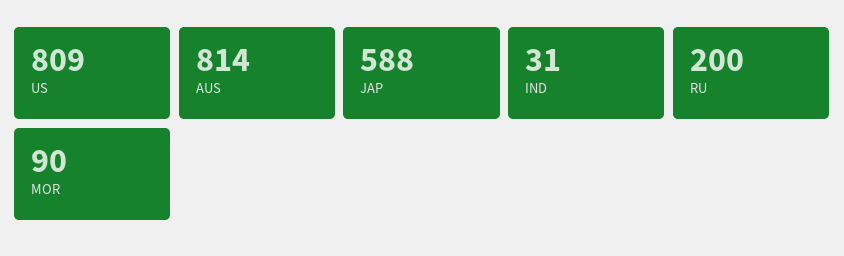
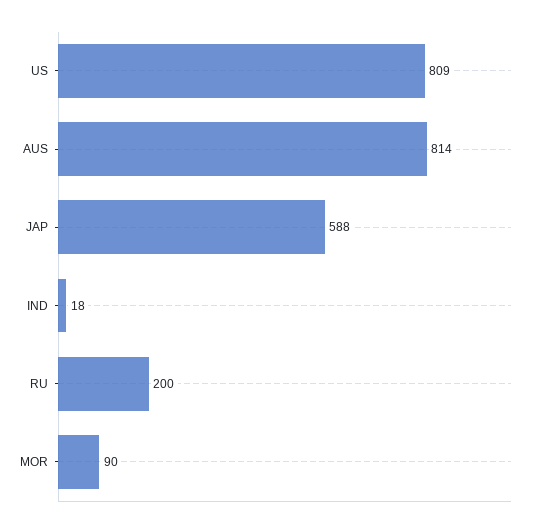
IND: 31 -> 18

